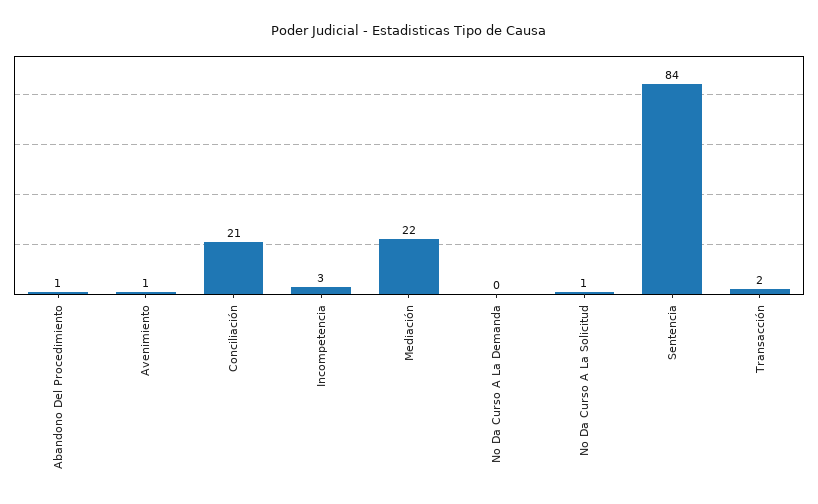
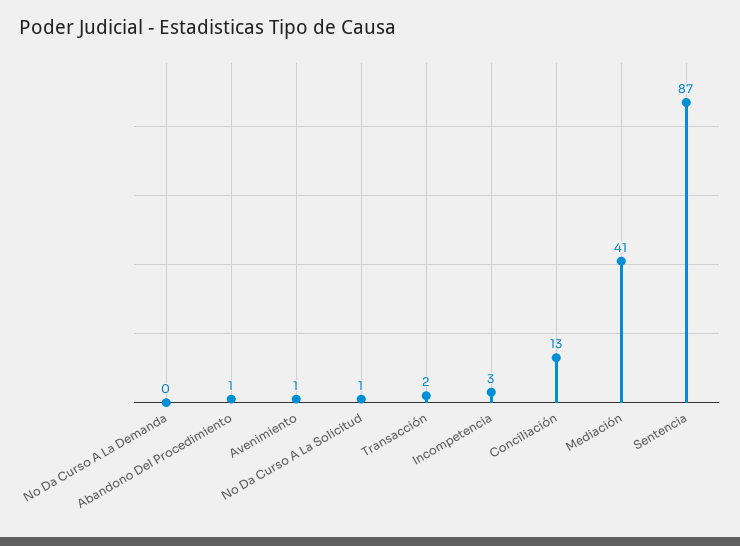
Conciliación: 21 -> 13
Mediación: 22 -> 41
Sentencia: 84 -> 87

